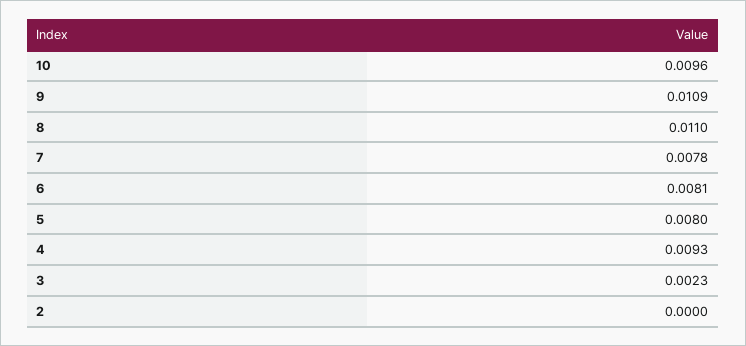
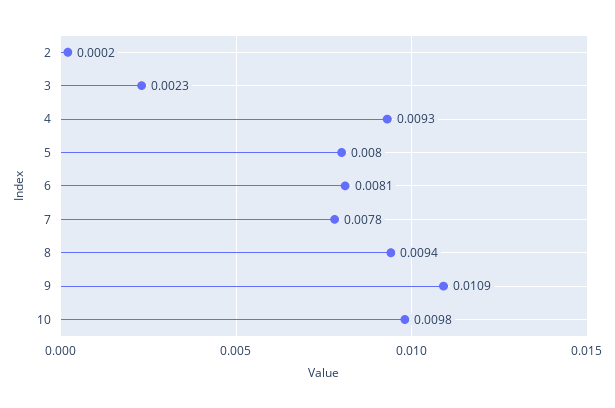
10: 0.0096 -> 0.0098
8: 0.011 -> 0.0094
2: 0 -> 0.0002

